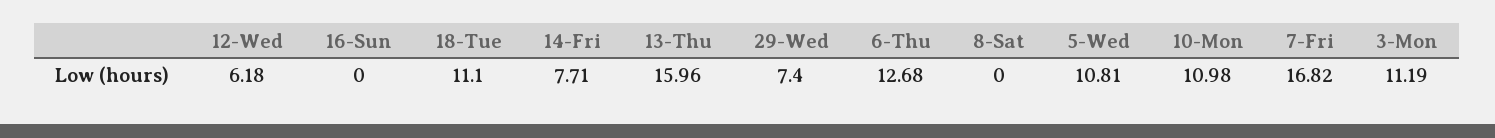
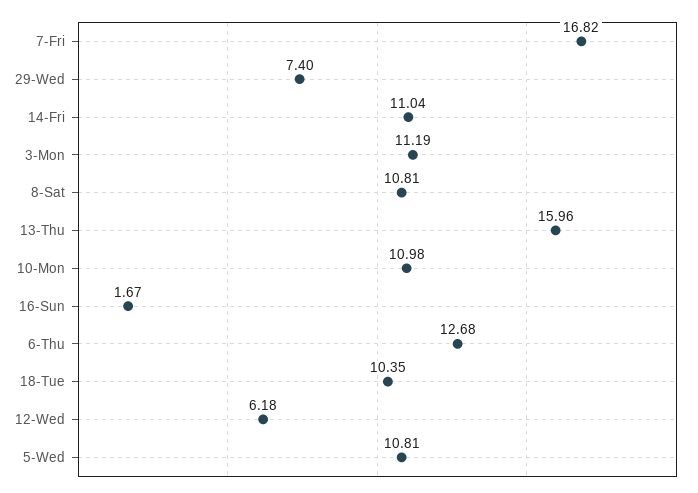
16-Sun: 0 -> 1.67
18-Tue: 11.1 -> 10.35
14-Fri: 7.71 -> 11.04
8-Sat: 0 -> 10.81

